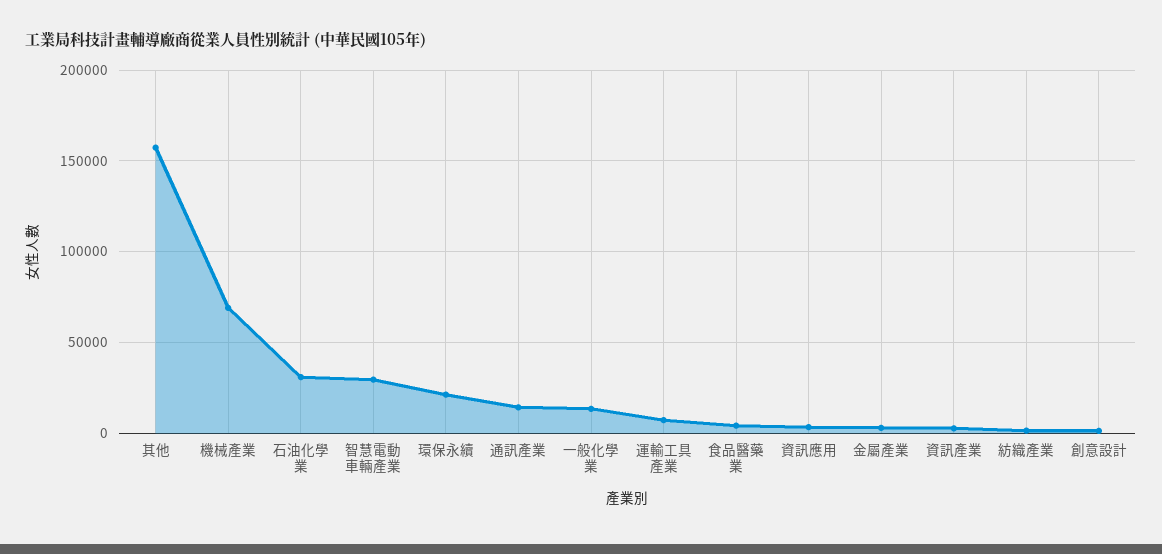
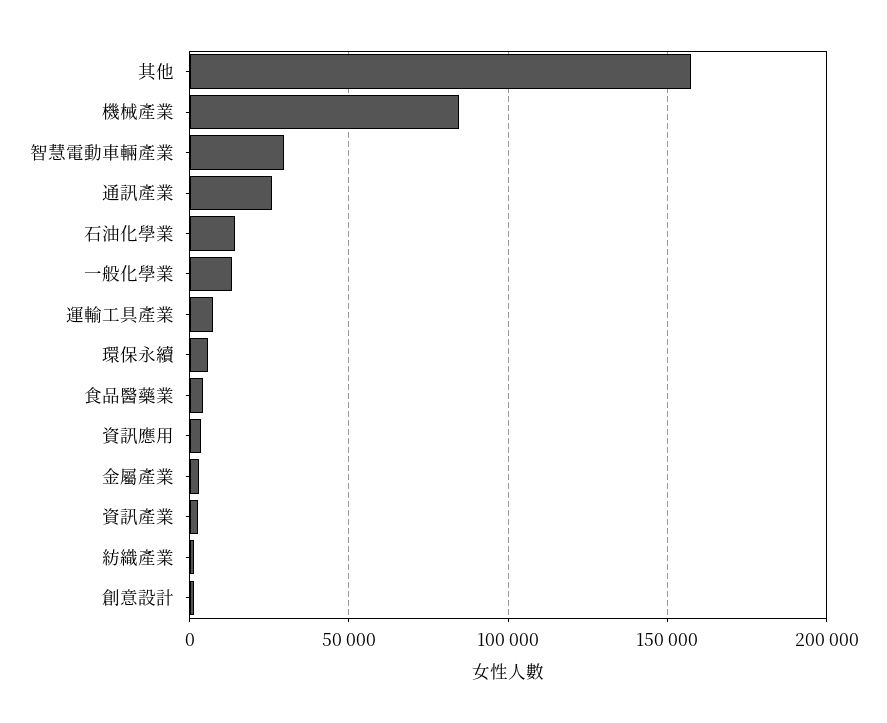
機械產業: 70000 -> 85000
石油化學業: 30000 -> 15000
環保永續: 20000 -> 5000
通訊產業: 15000 -> 25000

